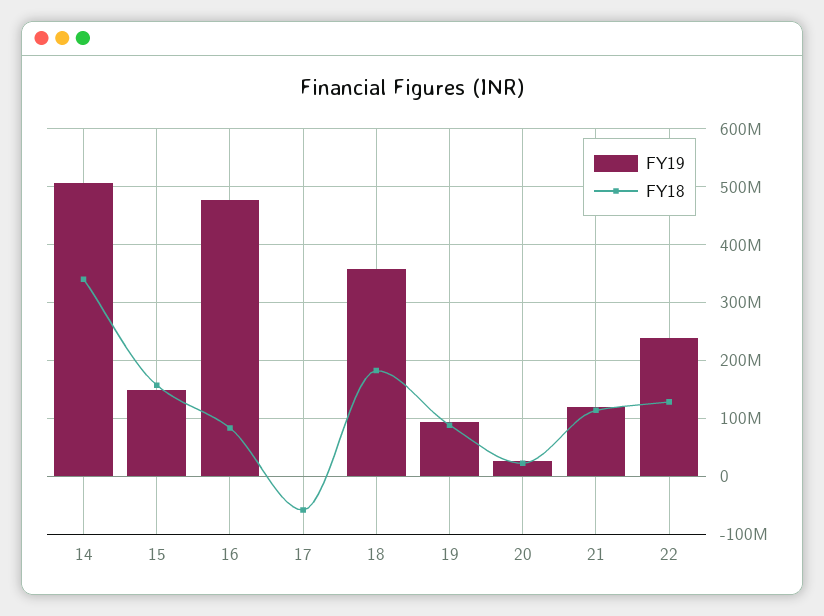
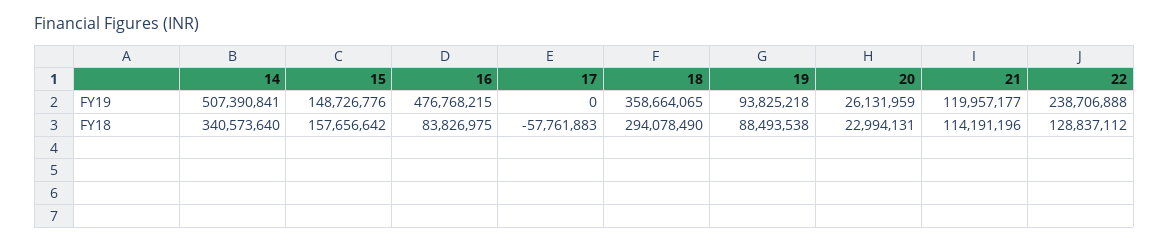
FY18, 18: 180000000 -> 294078490

